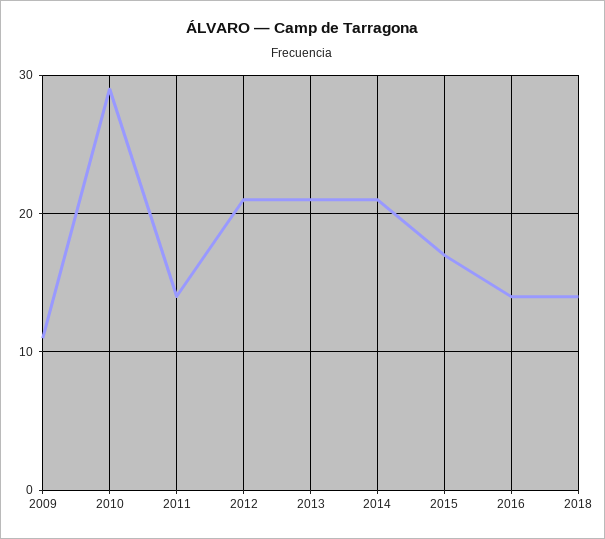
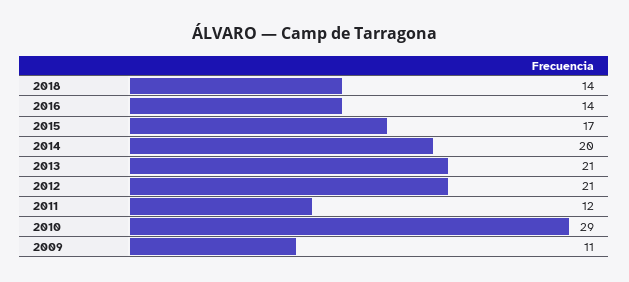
2011: 14 -> 12
2014: 21 -> 20

